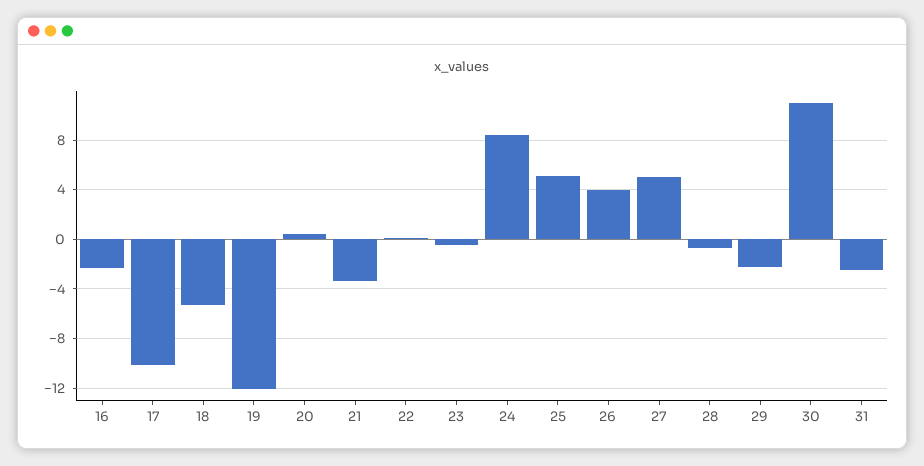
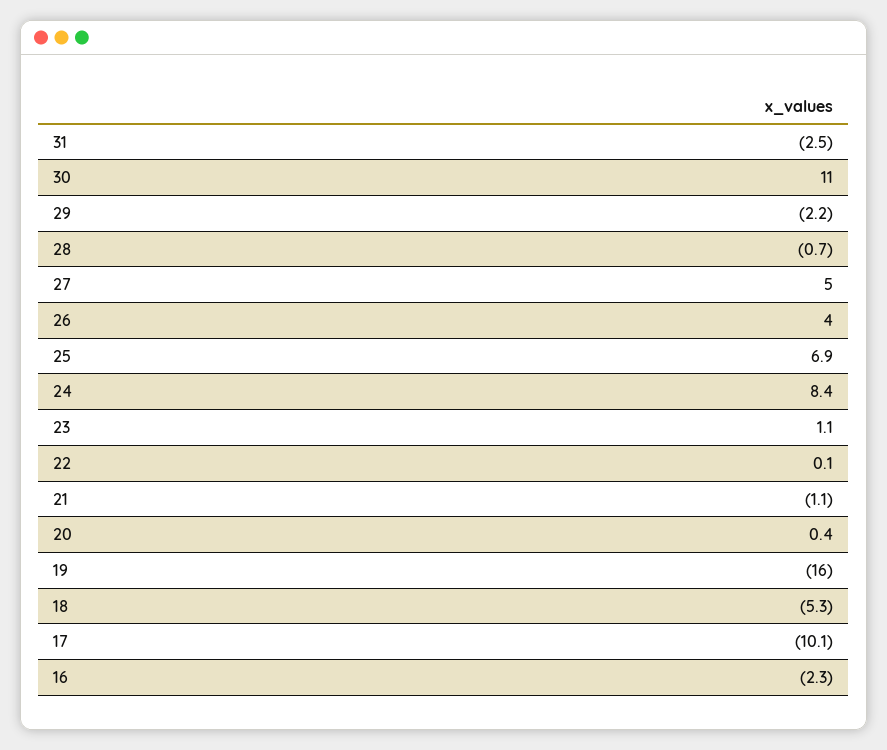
19: -12 -> -16
21: -3.5 -> -1.1
23: -0.5 -> 1.1
25: 5 -> 6.9

